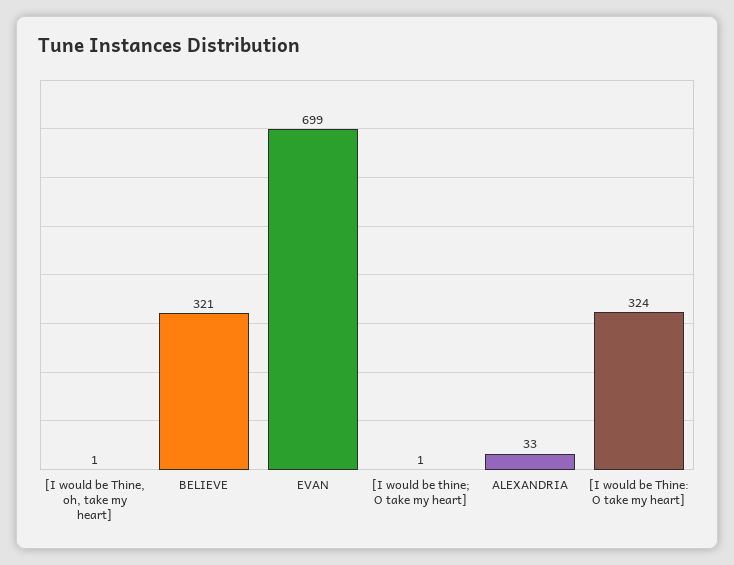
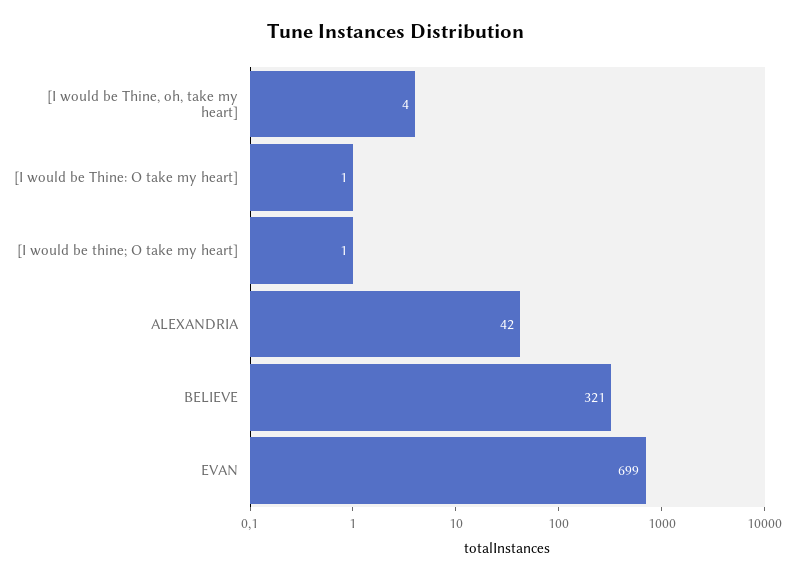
[I would be Thine, oh, take my heart]: 1 -> 4
ALEXANDRIA: 33 -> 42
[I would be Thine: O take my heart]: 324 -> 1

